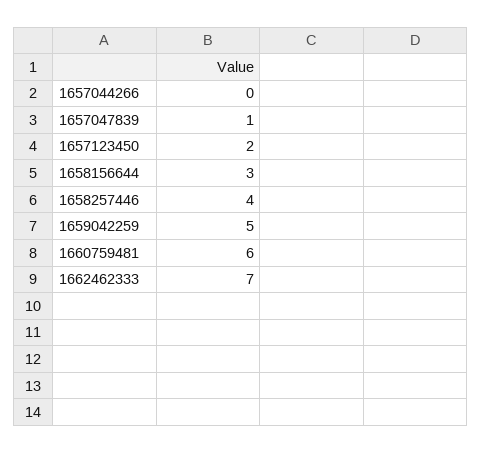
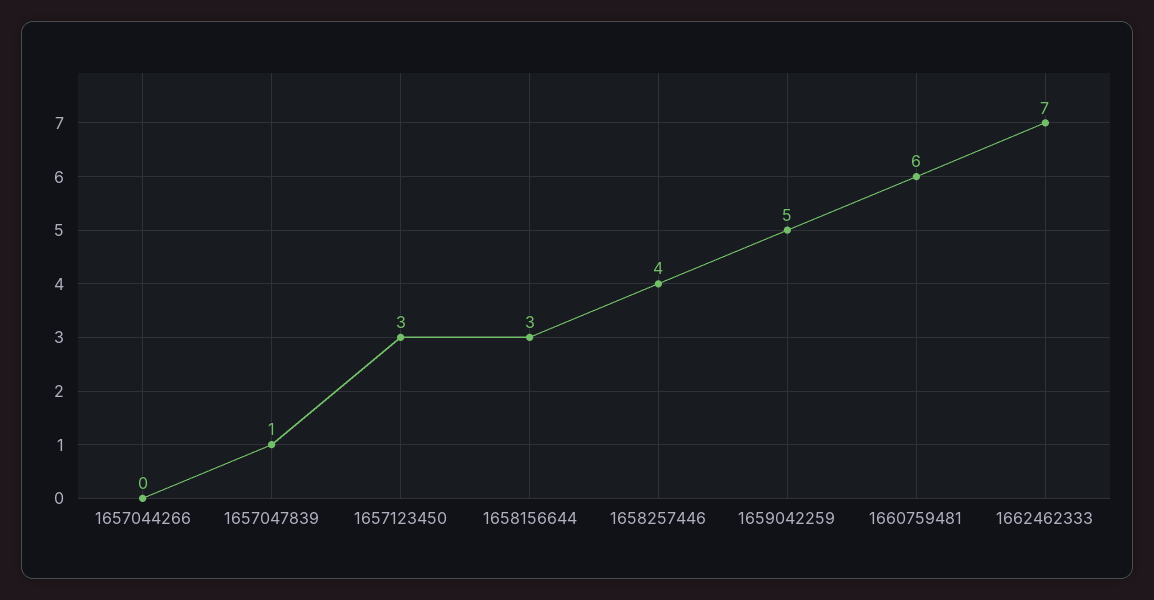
1657123450: 2 -> 3

